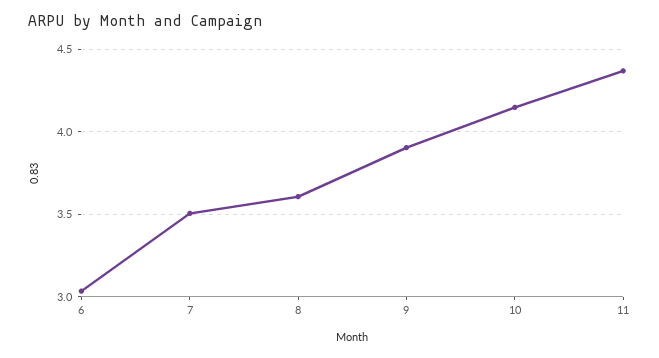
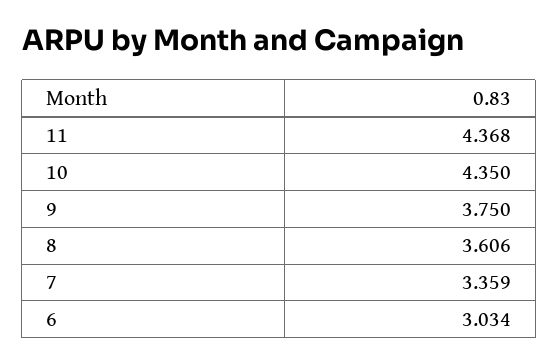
7: 3.5 -> 3.359
9: 3.9 -> 3.75
10: 4.15 -> 4.35

